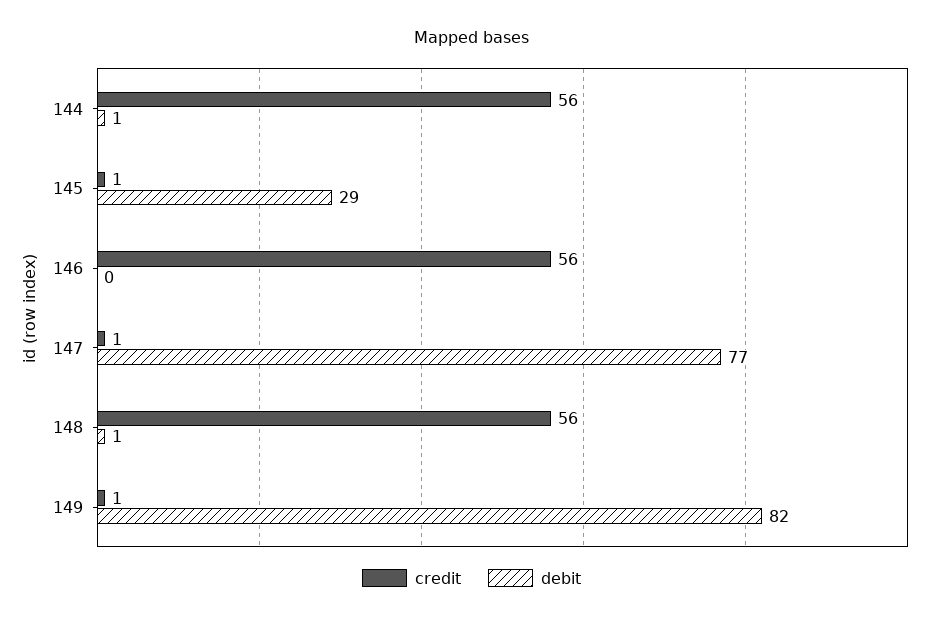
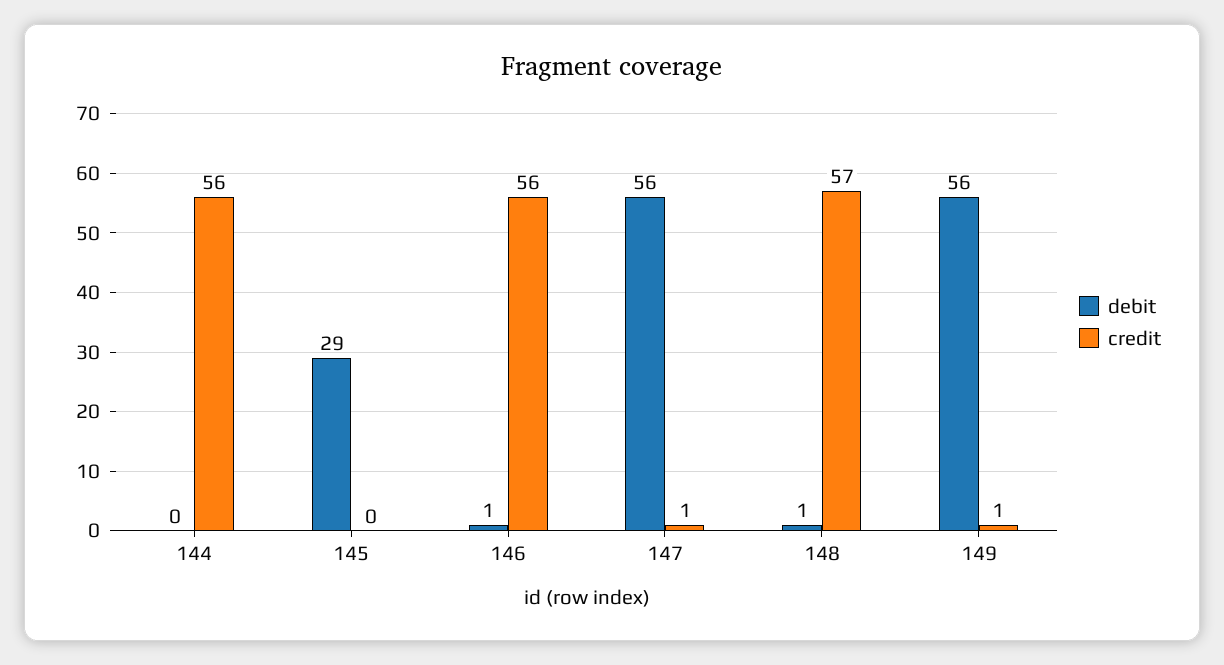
debit, 144: 1 -> 0
credit, 145: 1 -> 0
debit, 146: 0 -> 1
debit, 147: 77 -> 56
credit, 148: 56 -> 57
debit, 149: 82 -> 56

